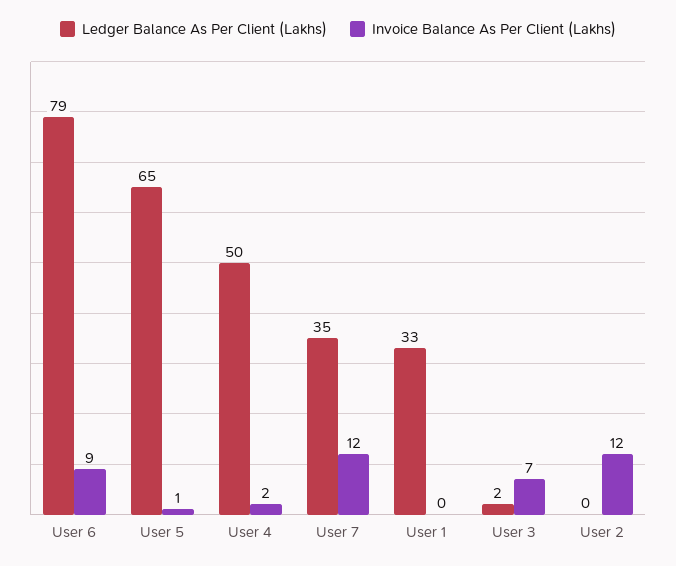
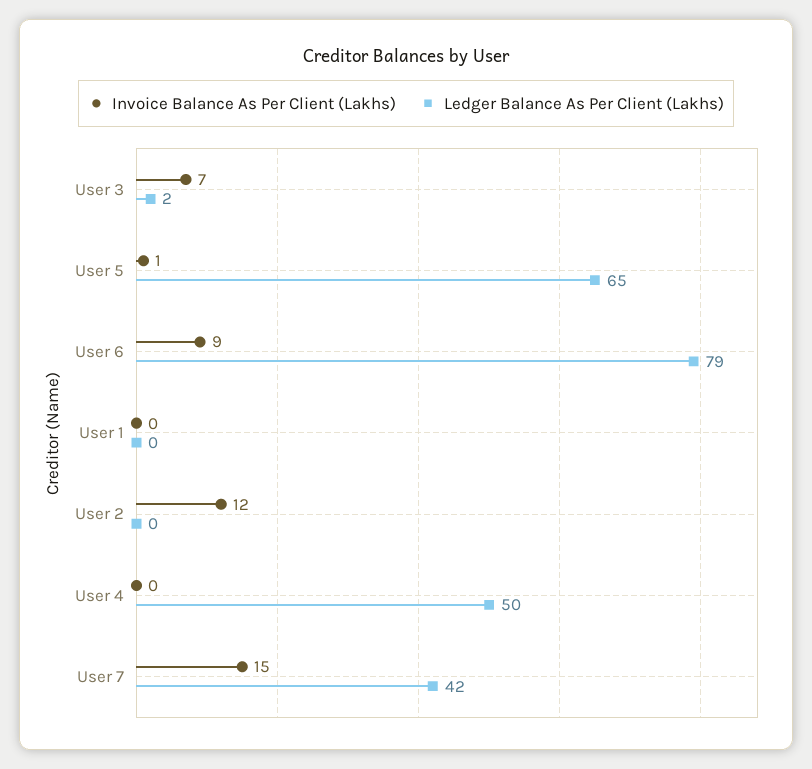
Invoice Balance As Per Client (Lakhs), User 4: 2 -> 0
Ledger Balance As Per Client (Lakhs), User 7: 35 -> 42
Invoice Balance As Per Client (Lakhs), User 7: 12 -> 15
Ledger Balance As Per Client (Lakhs), User 1: 33 -> 0

